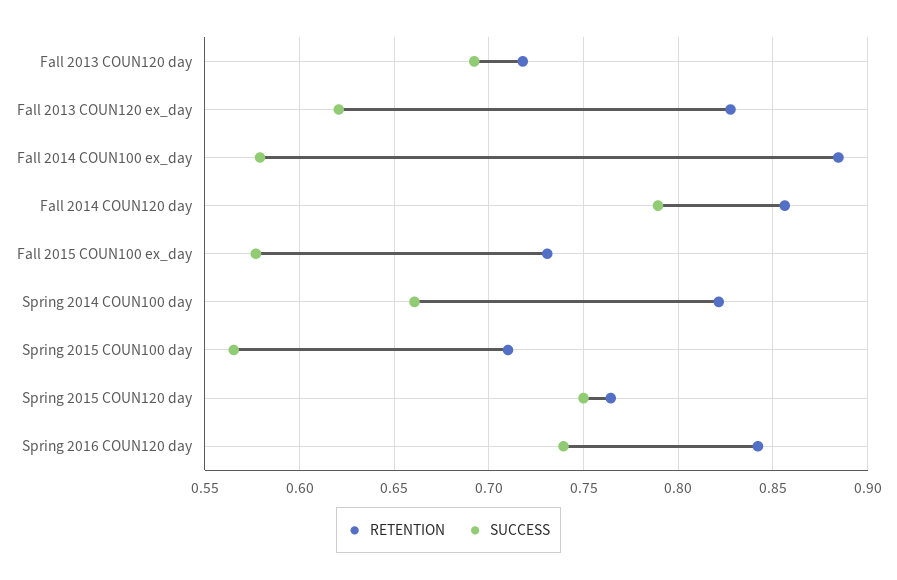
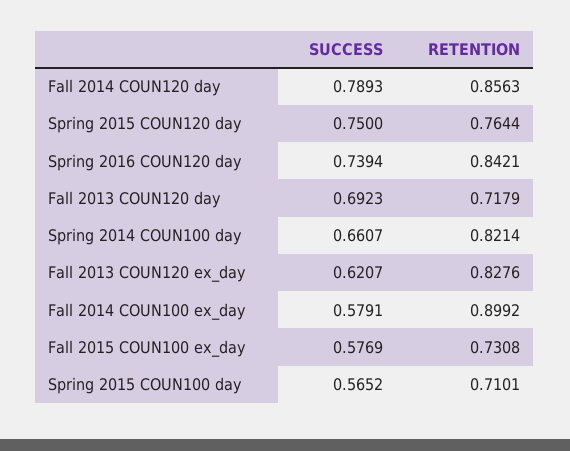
RETENTION, Fall 2014 COUN100 ex_day: 0.885 -> 0.8992

